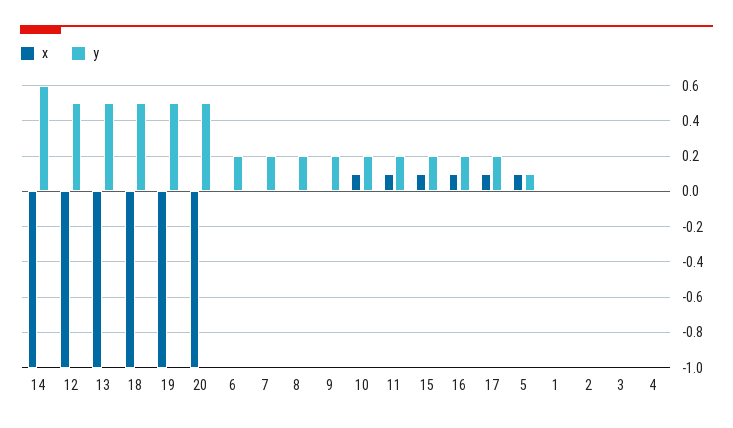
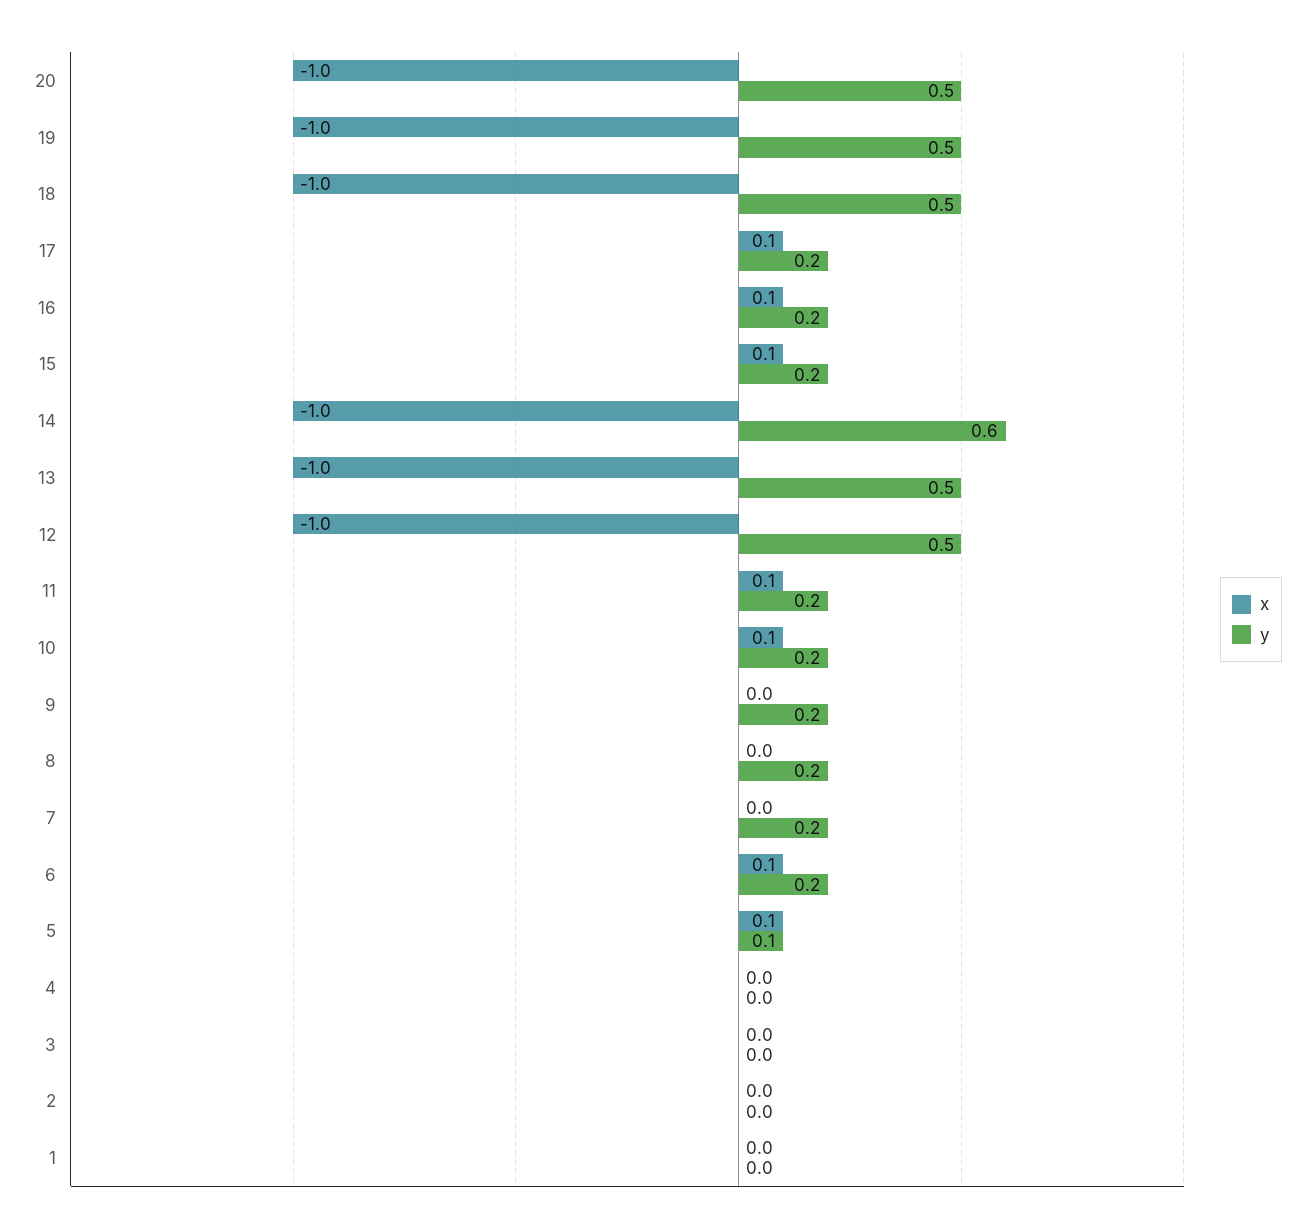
x, 6: 0 -> 0.1

